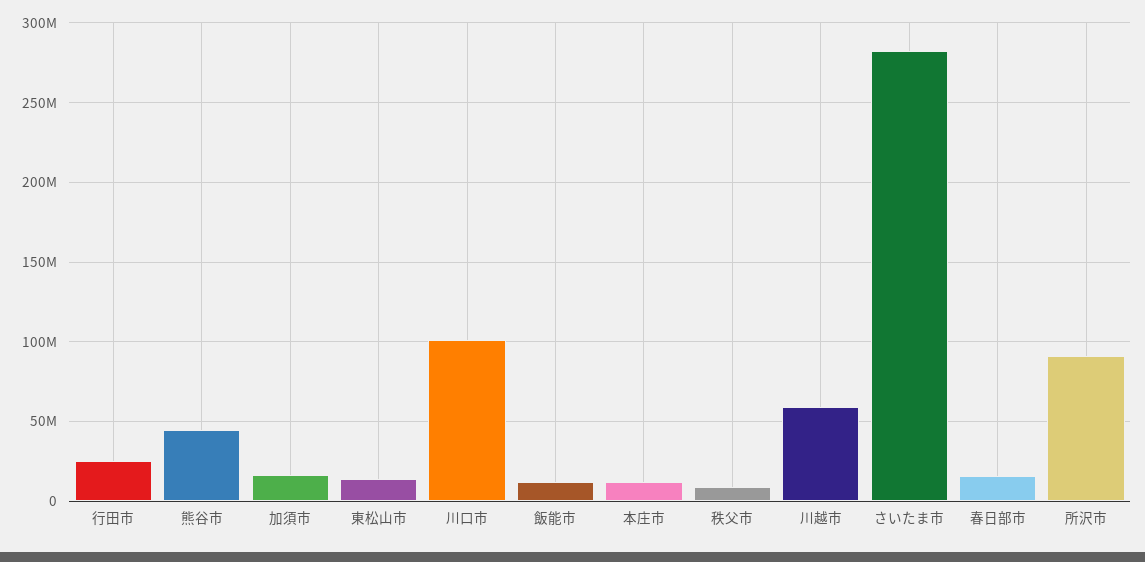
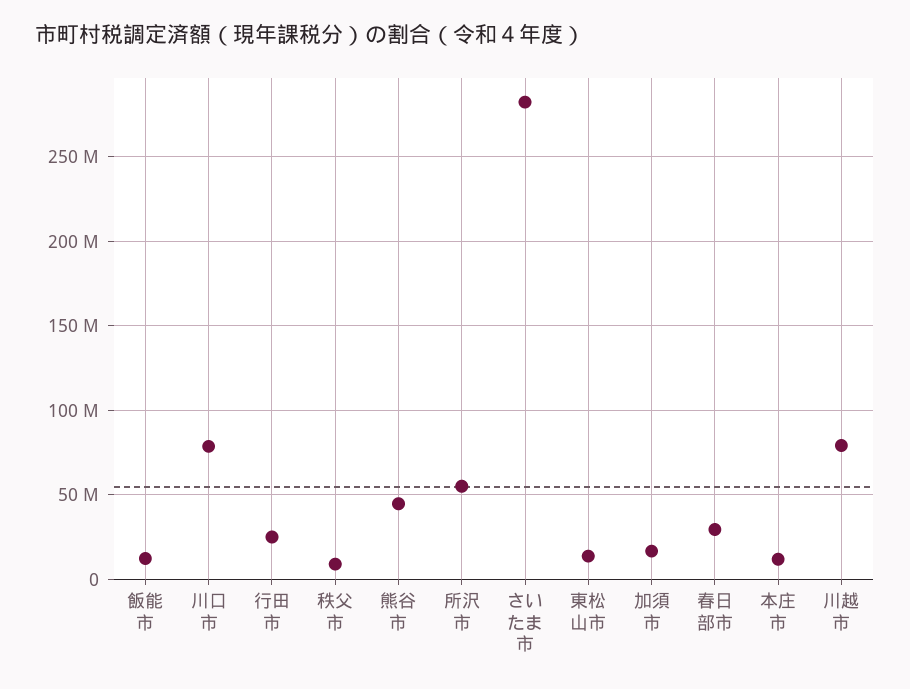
川口市: 100000000 -> 80000000
川越市: 60000000 -> 80000000
春日部市: 15000000 -> 30000000
所沢市: 90000000 -> 55000000

